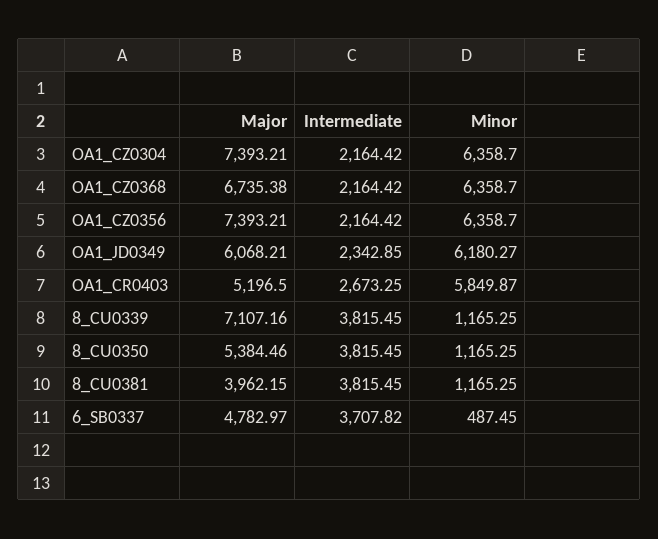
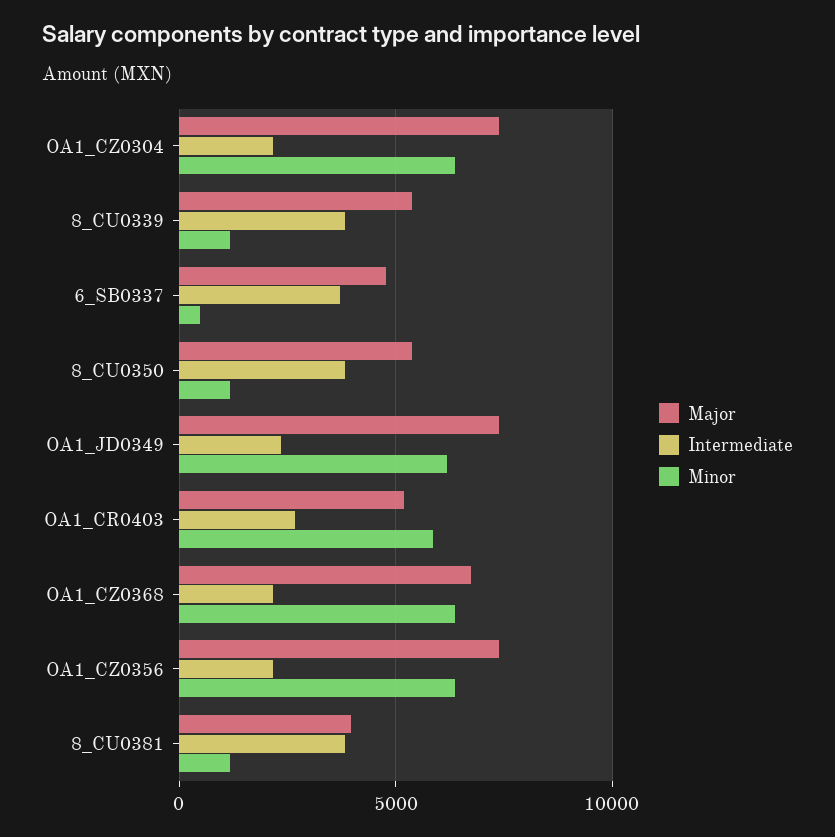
Major, OA1_JD0349: 6068.21 -> 7500
Major, 8_CU0339: 7107.16 -> 5500

